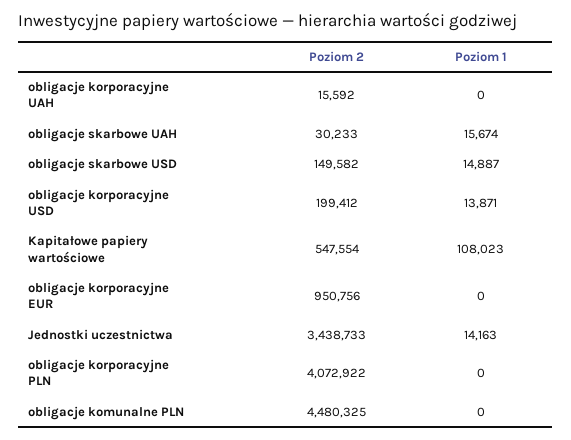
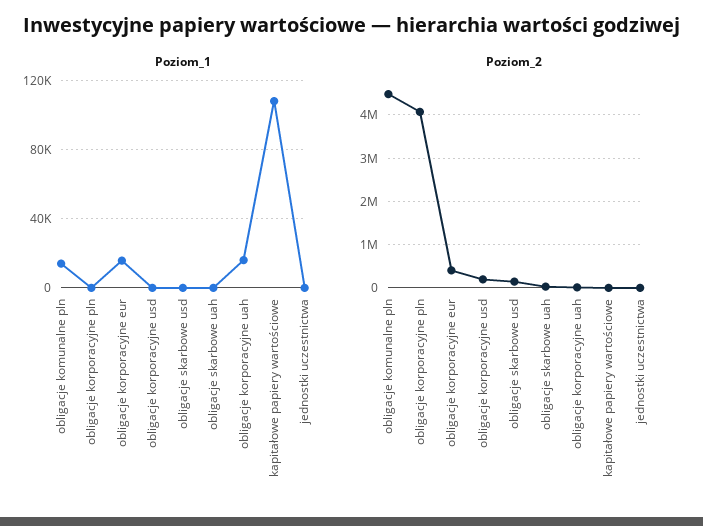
Poziom 1, obligacje korporacyjne UAH: 0 -> 15000
Poziom 1, obligacje skarbowe UAH: 15674 -> 0
Poziom 1, obligacje skarbowe USD: 14887 -> 0
Poziom 1, obligacje korporacyjne USD: 13871 -> 0
Poziom 2, Kapitałowe papiery wartościowe: 547554 -> 0
Poziom 2, obligacje korporacyjne EUR: 950756 -> 400000
Poziom 1, obligacje korporacyjne EUR: 0 -> 15000
Poziom 2, Jednostki uczestnictwa: 3438733 -> 0
Poziom 1, Jednostki uczestnictwa: 14163 -> 0
Poziom 1, obligacje komunalne PLN: 0 -> 15000

